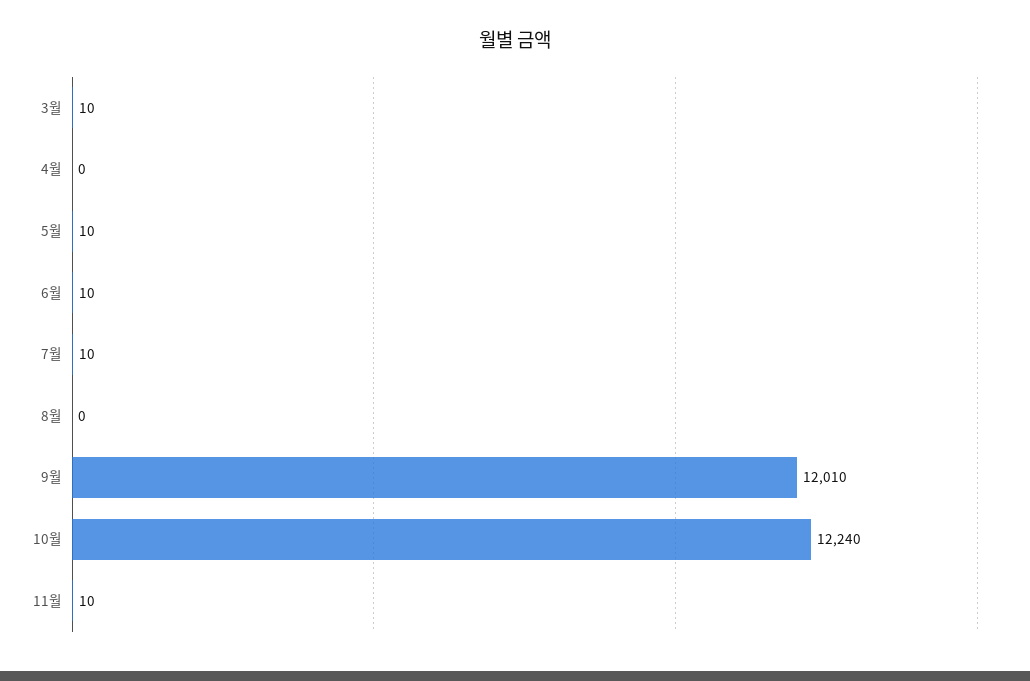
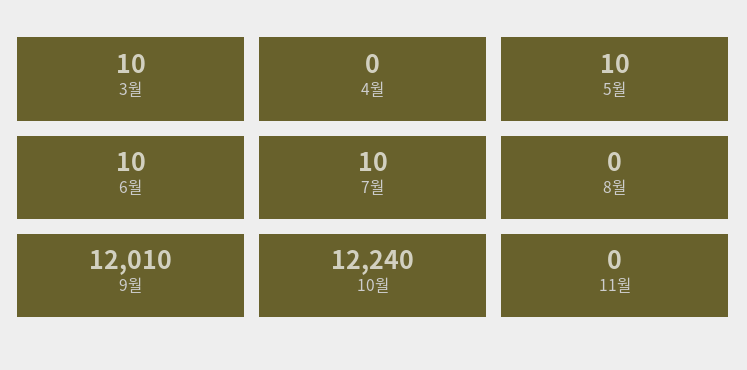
11월: 10 -> 0

